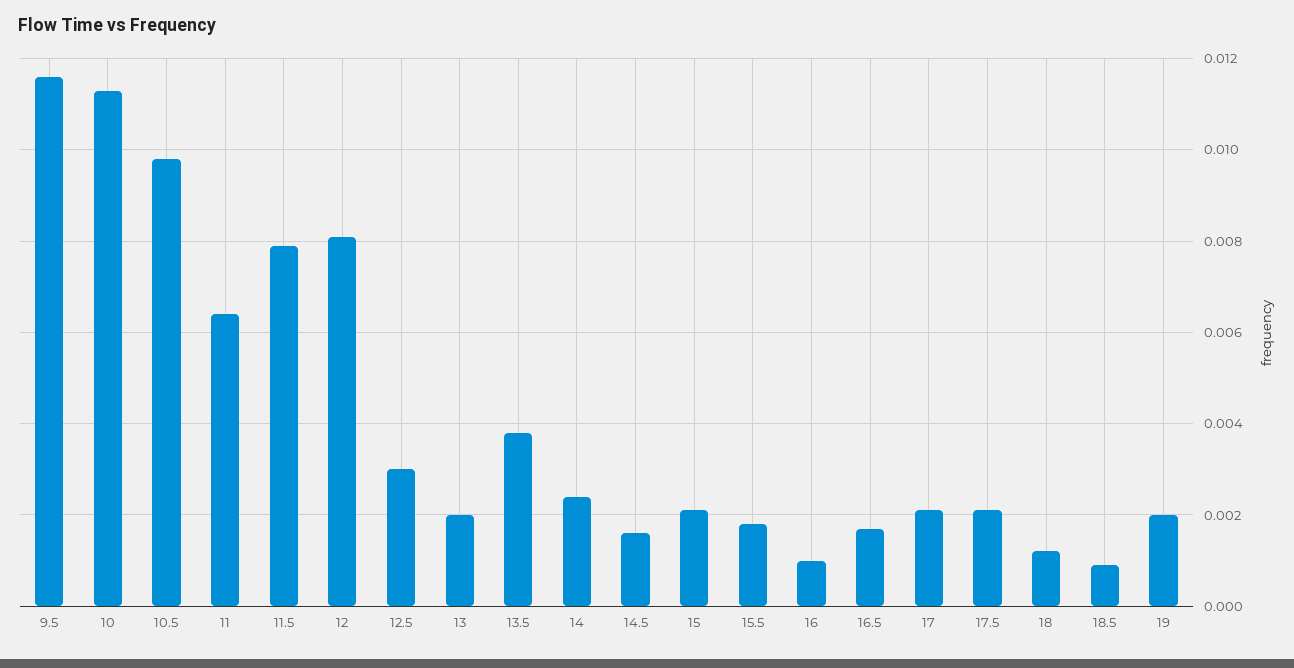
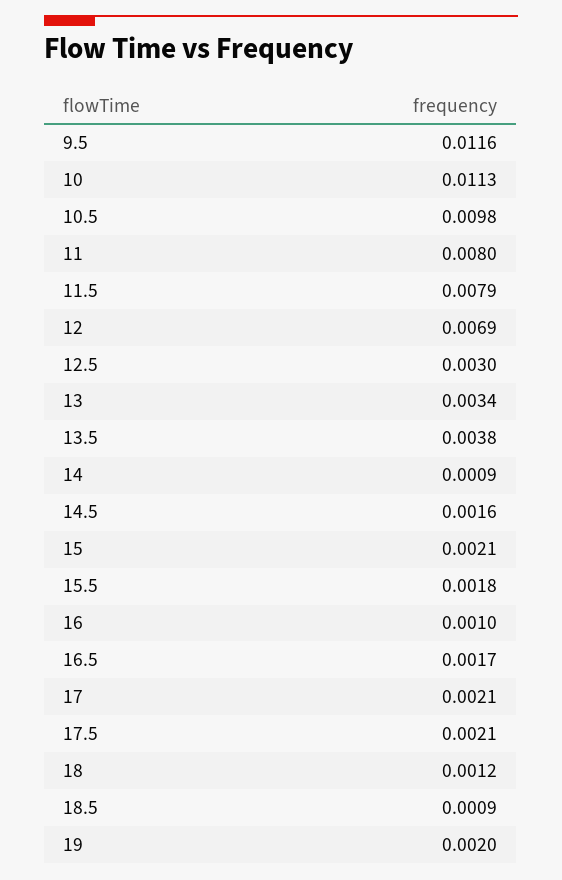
11: 0.0065 -> 0.008
12: 0.008 -> 0.0069
13: 0.002 -> 0.0034
14: 0.0025 -> 0.0009

